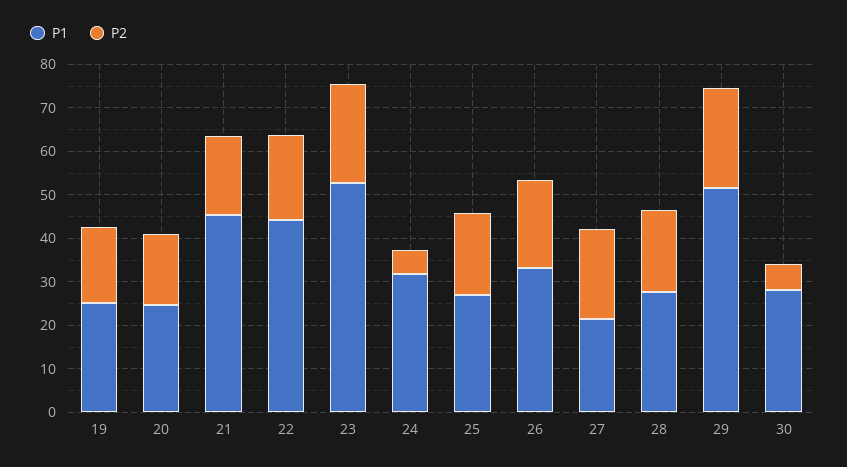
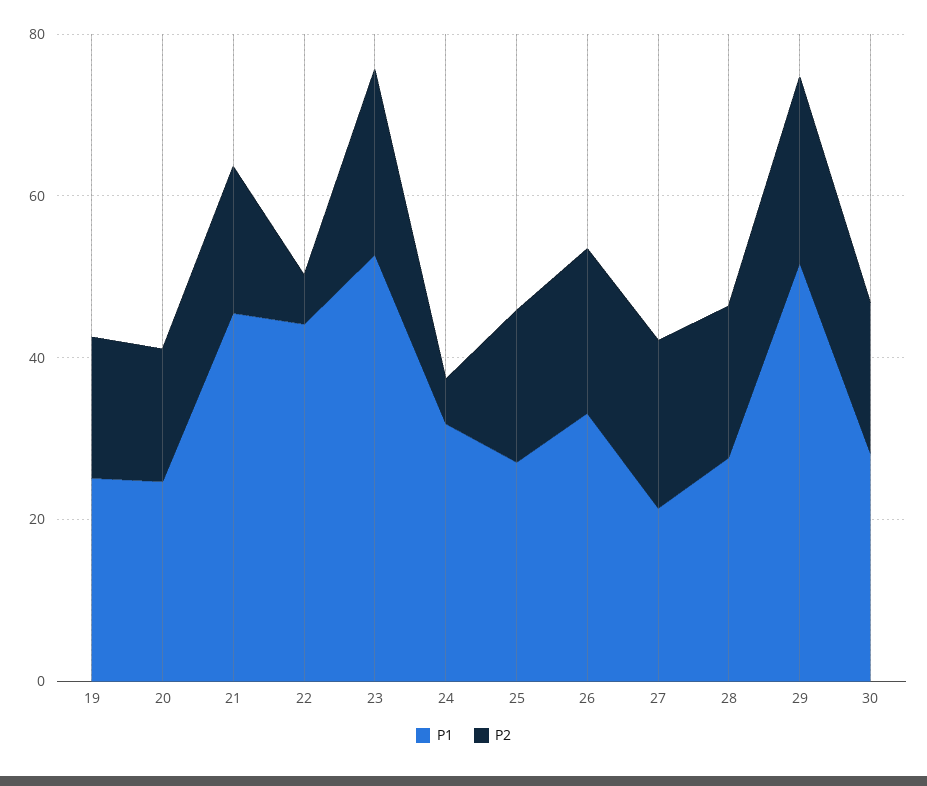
P2, 22: 20 -> 5
P2, 30: 6 -> 20

